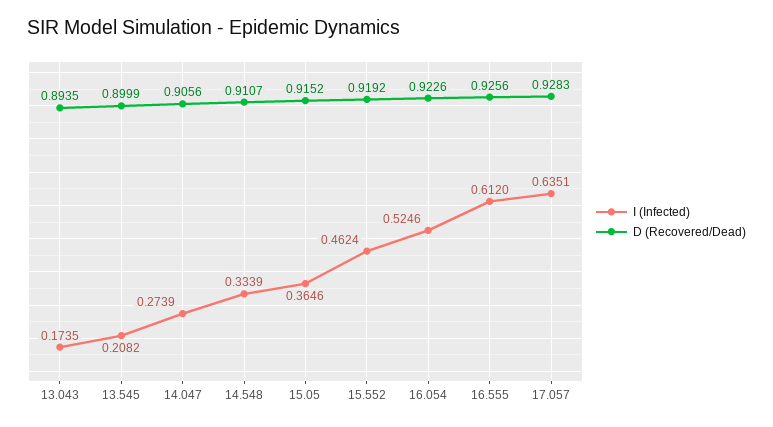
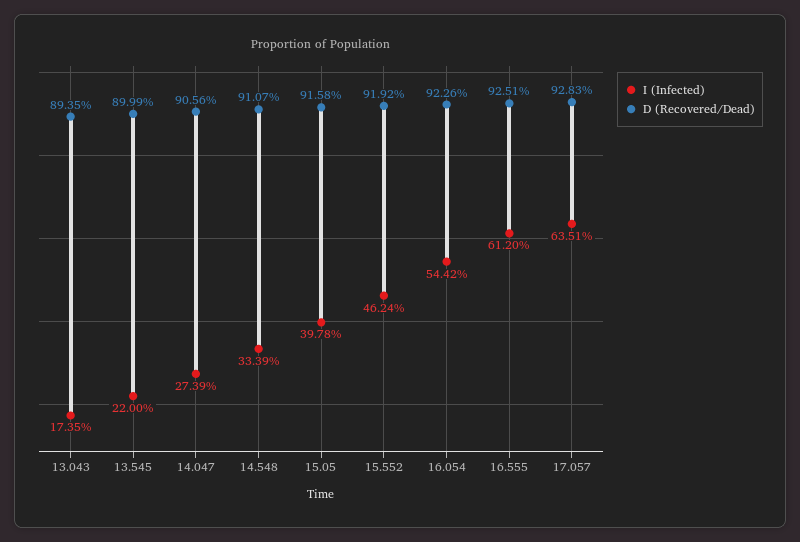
I (Infected), 13.545: 0.2082 -> 0.22
I (Infected), 15.05: 0.3646 -> 0.3978
D (Recovered/Dead), 15.05: 0.9152 -> 0.9158
I (Infected), 16.054: 0.5246 -> 0.5442
D (Recovered/Dead), 16.555: 0.9256 -> 0.9251

